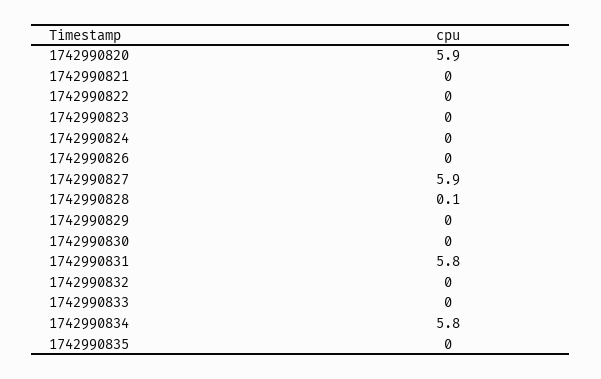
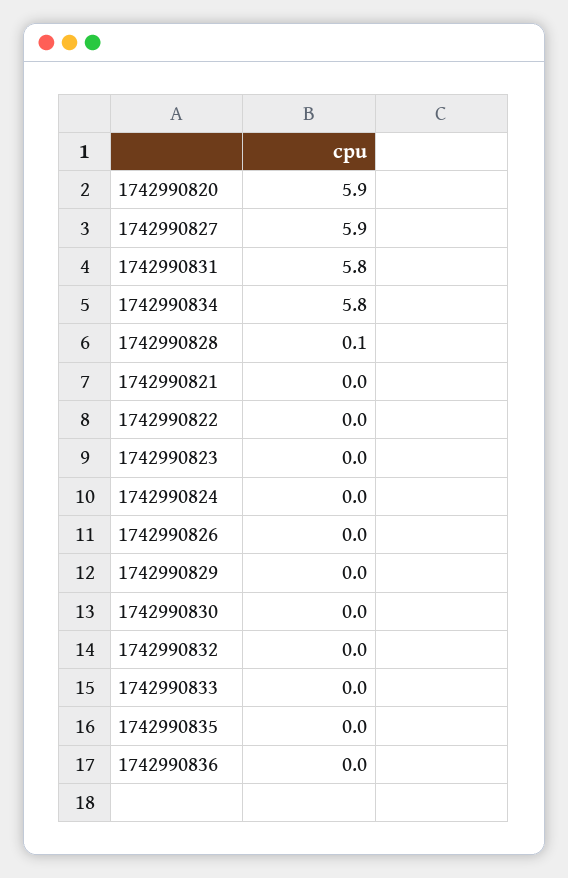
1742990836: none -> 0

